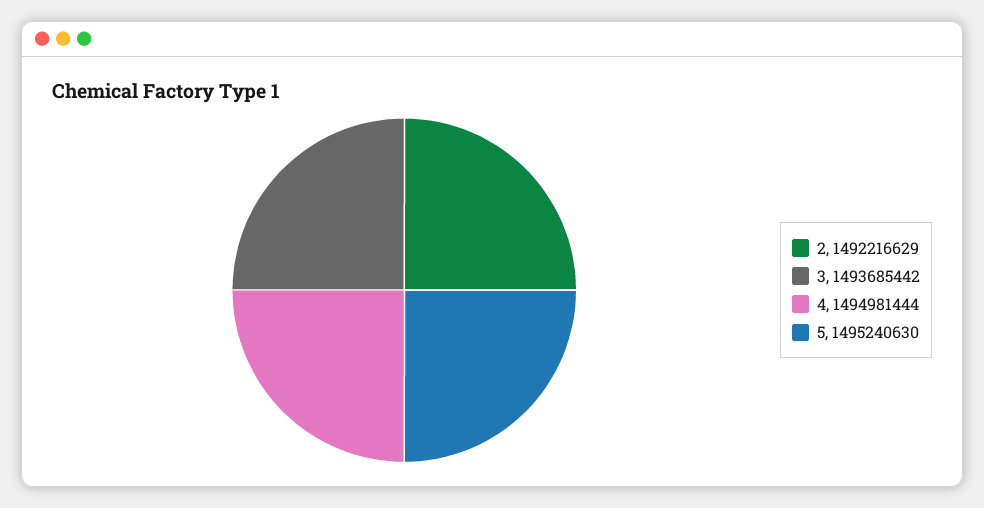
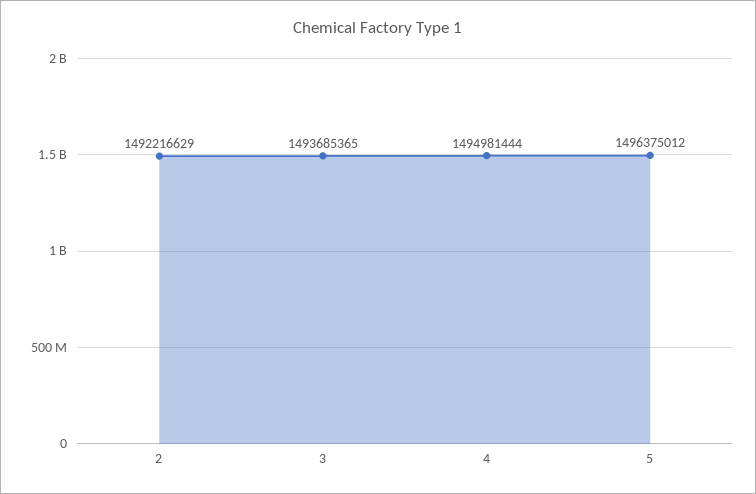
3: 1493685442 -> 1493685365
5: 1495240630 -> 1496375012

